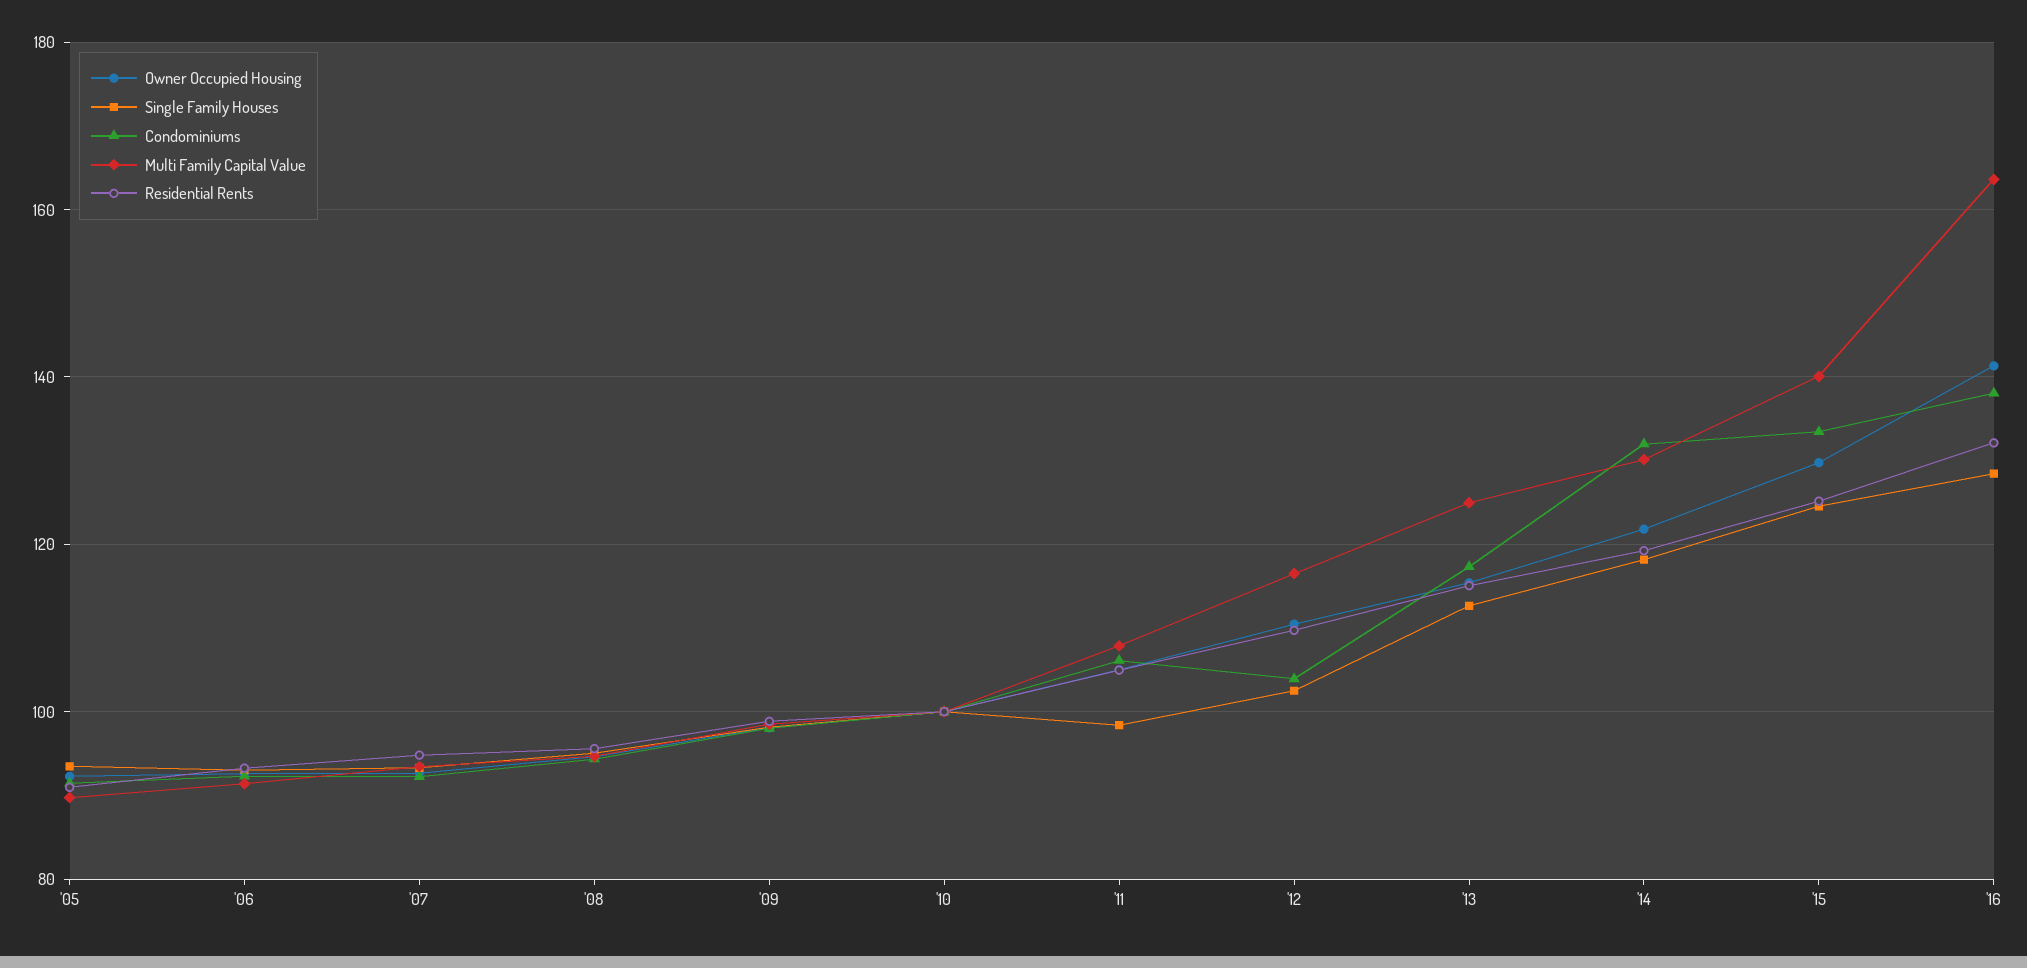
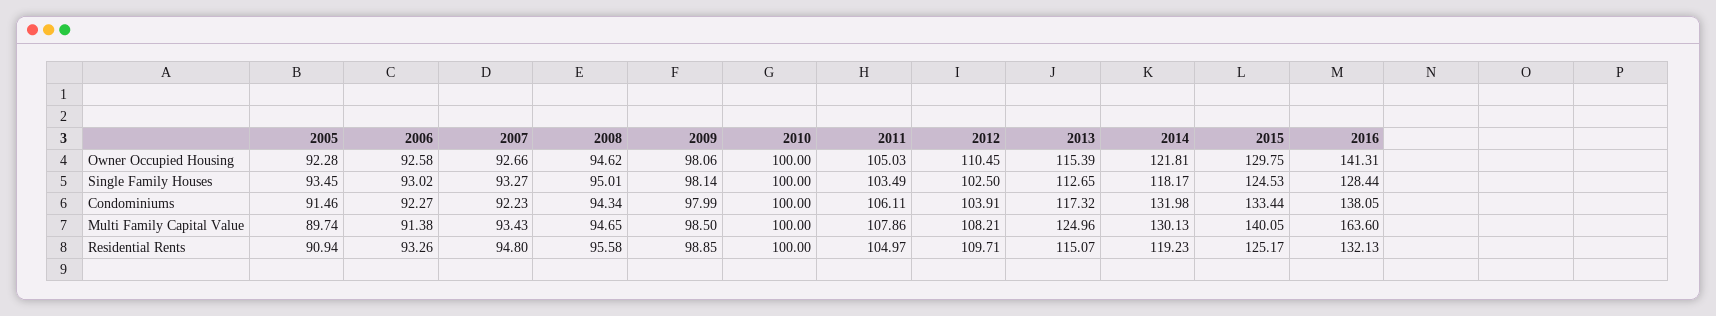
Single Family Houses, '11: 98 -> 103.49
Multi Family Capital Value, '12: 116 -> 108.21

